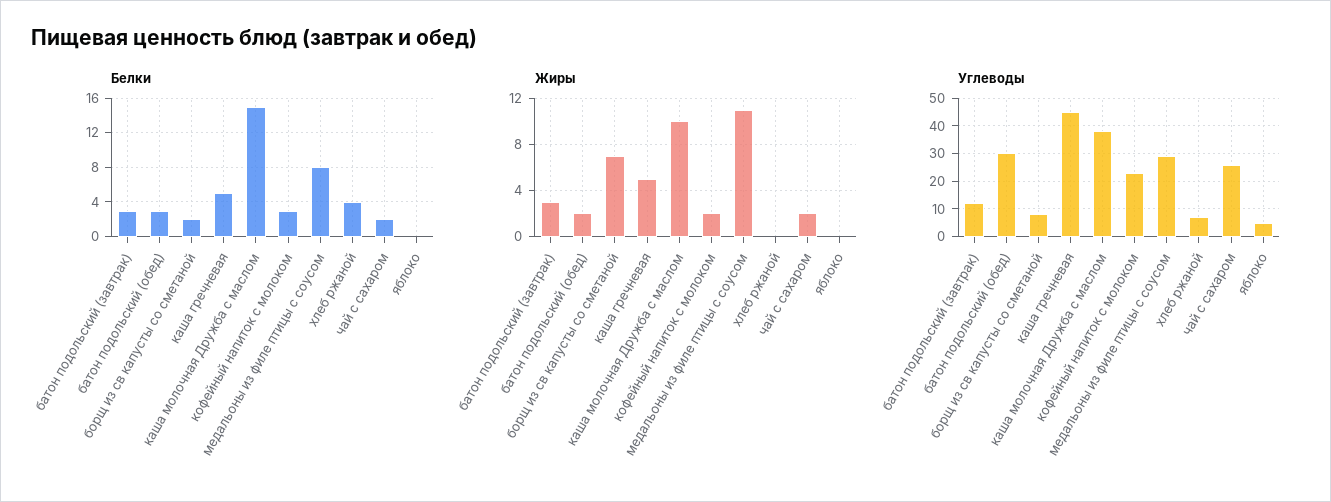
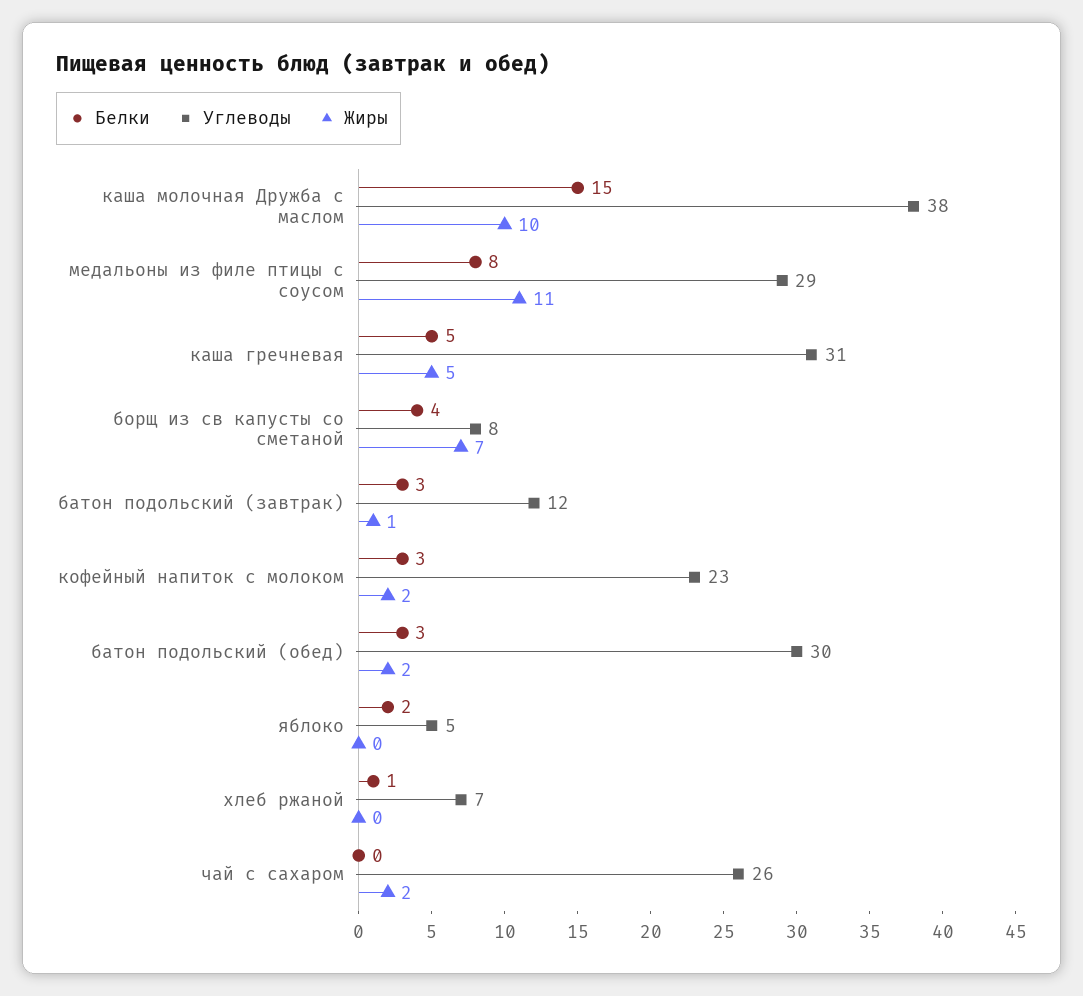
Белки, борщ из св капусты со сметаной: 2 -> 4
Белки, хлеб ржаной: 4 -> 1
Белки, чай с сахаром: 2 -> 0
Белки, яблоко: 0 -> 2
Жиры, батон подольский (завтрак): 3 -> 1
Углеводы, каша гречневая: 45 -> 31

